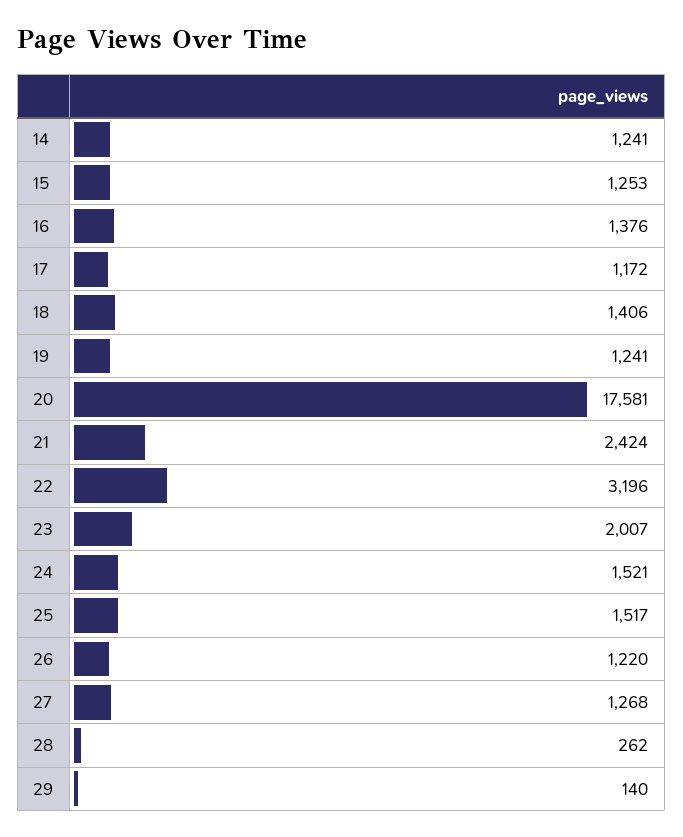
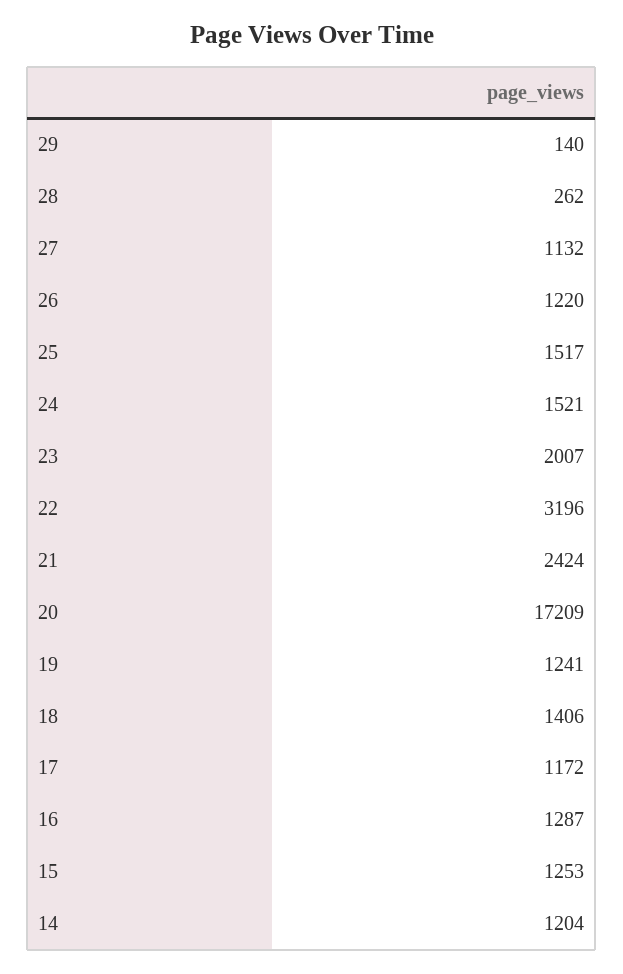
14: 1241 -> 1204
16: 1376 -> 1287
20: 17581 -> 17209
27: 1268 -> 1132

